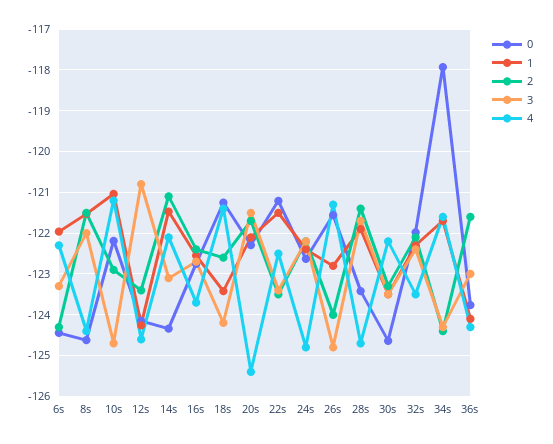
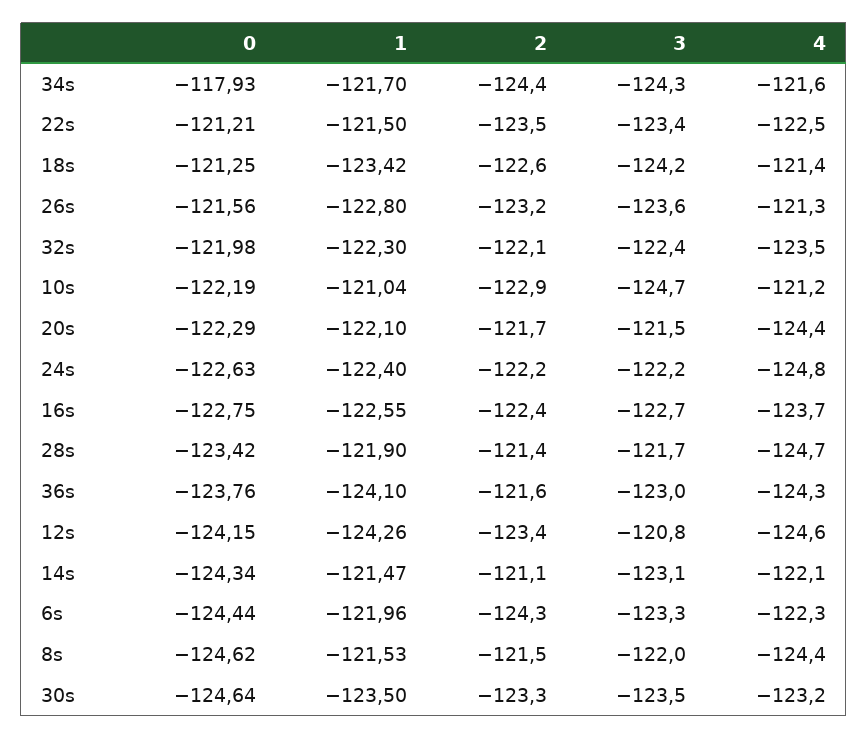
4, 20s: -125.4 -> -124.4
2, 26s: -124 -> -123.2
3, 26s: -124.8 -> -123.6
4, 30s: -122.2 -> -123.2

